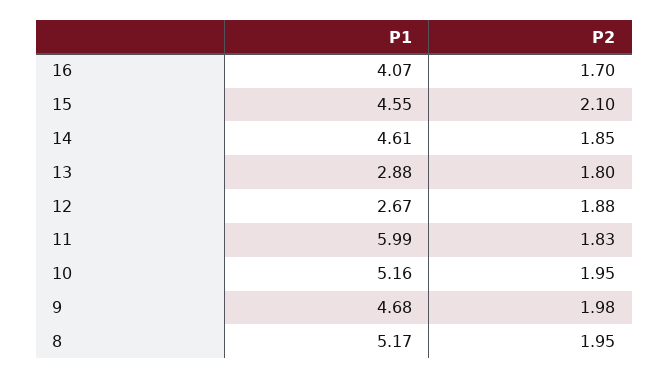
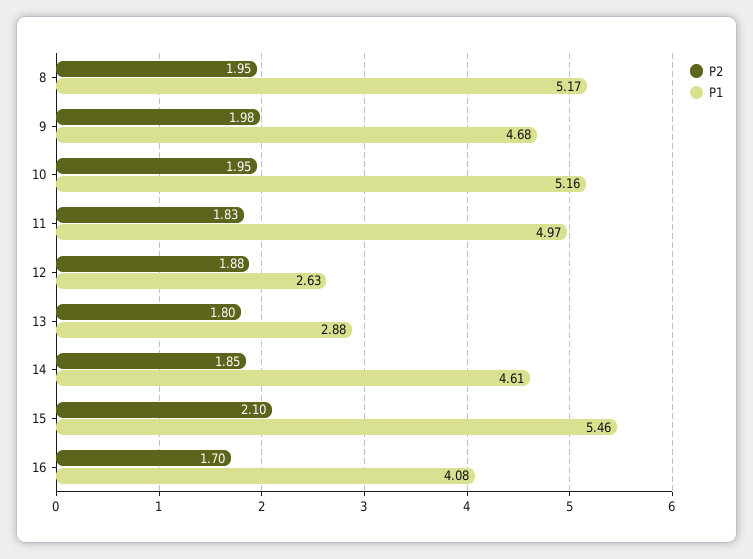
P1, 16: 4.07 -> 4.08
P1, 15: 4.55 -> 5.46
P1, 12: 2.67 -> 2.63
P1, 11: 5.99 -> 4.97

